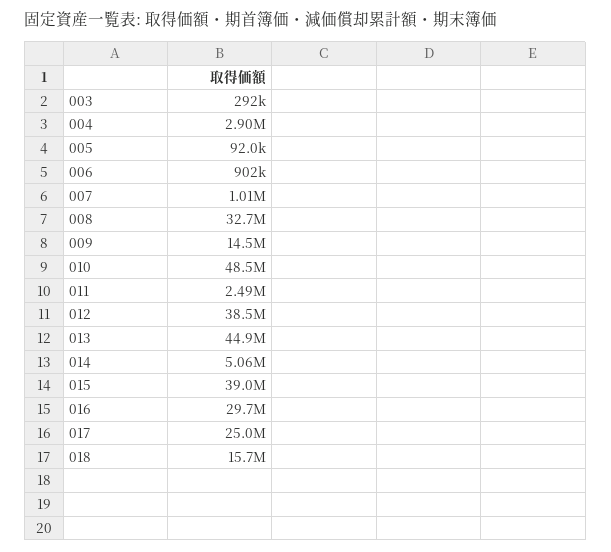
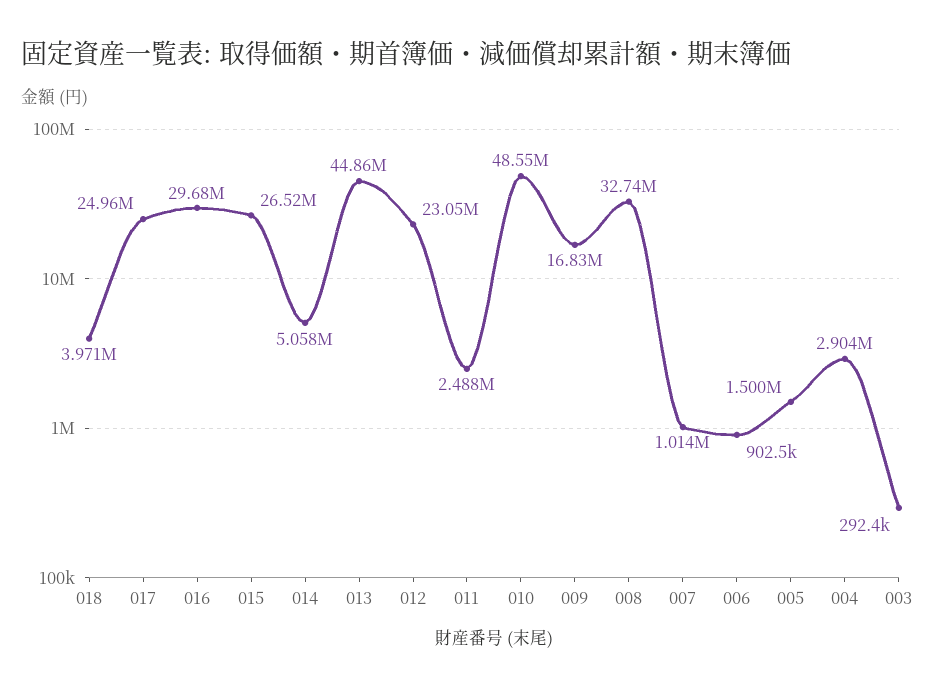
005: 92000 -> 1500000
009: 14500000 -> 16830000
012: 38500000 -> 23050000
015: 39000000 -> 26520000
018: 15700000 -> 3971000

